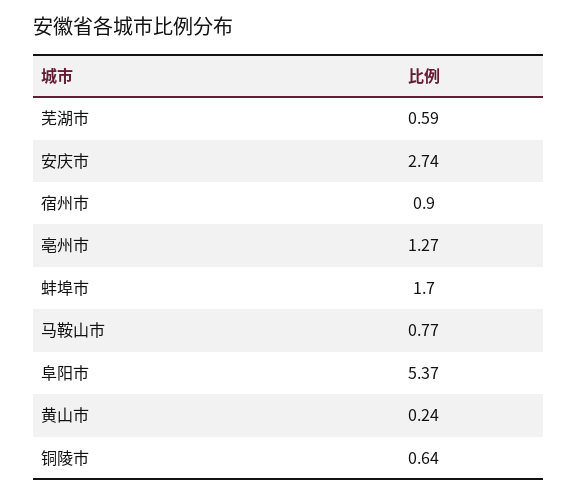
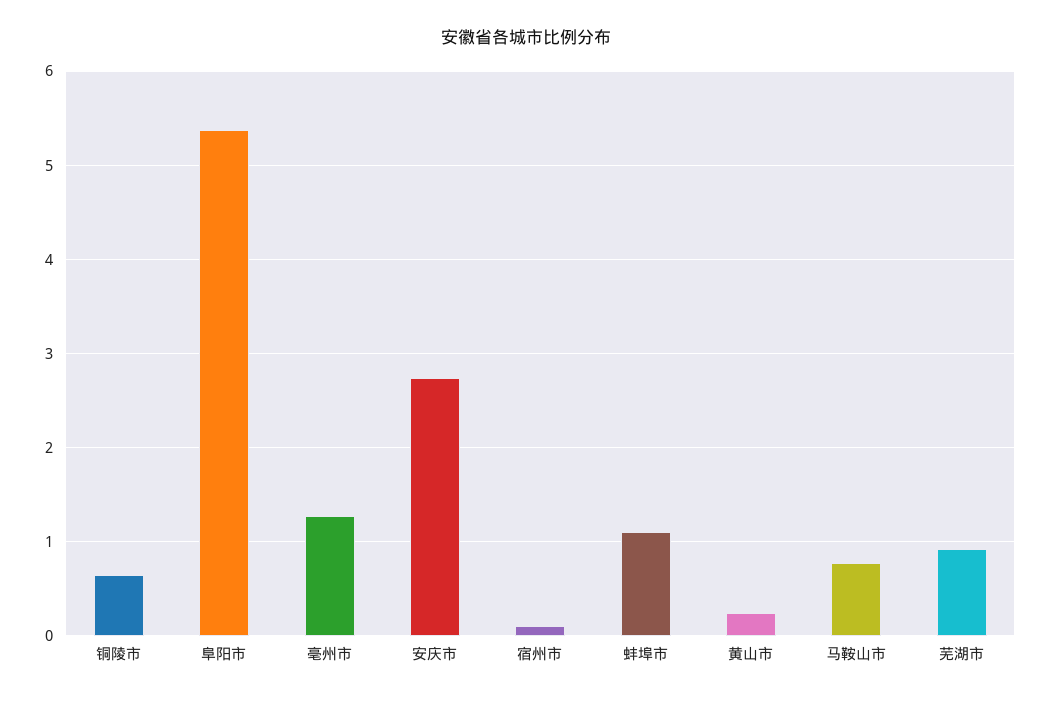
芜湖市: 0.59 -> 0.9
宿州市: 0.9 -> 0.1
蚌埠市: 1.7 -> 1.1

